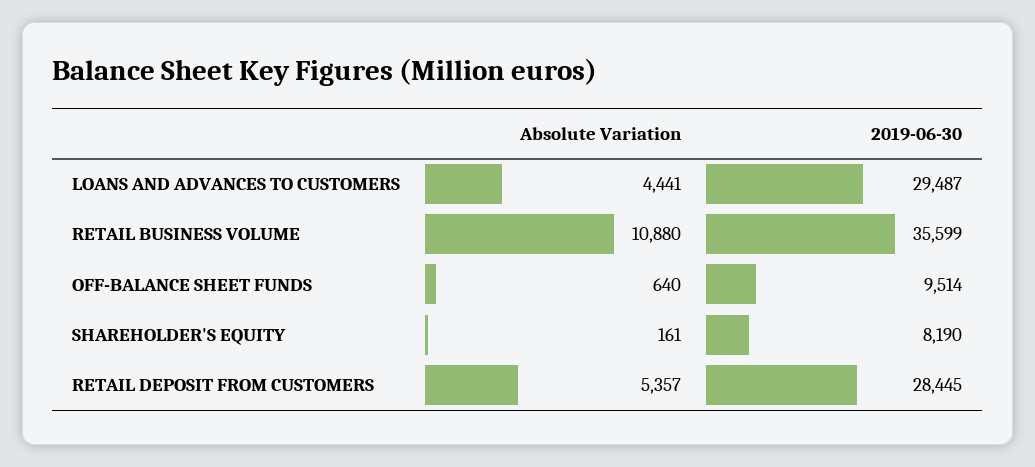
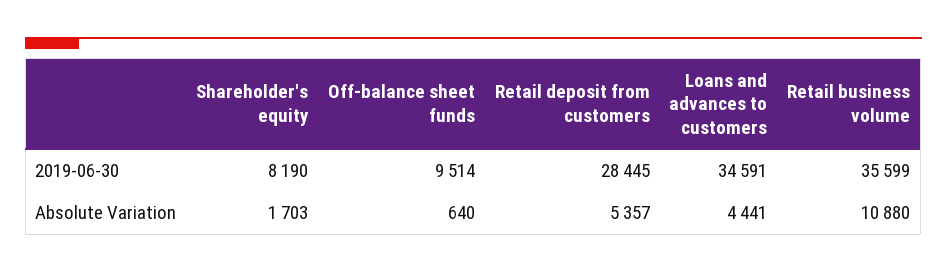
2019-06-30, LOANS AND ADVANCES TO CUSTOMERS: 29487 -> 34591
Absolute Variation, SHAREHOLDER'S EQUITY: 161 -> 1703

